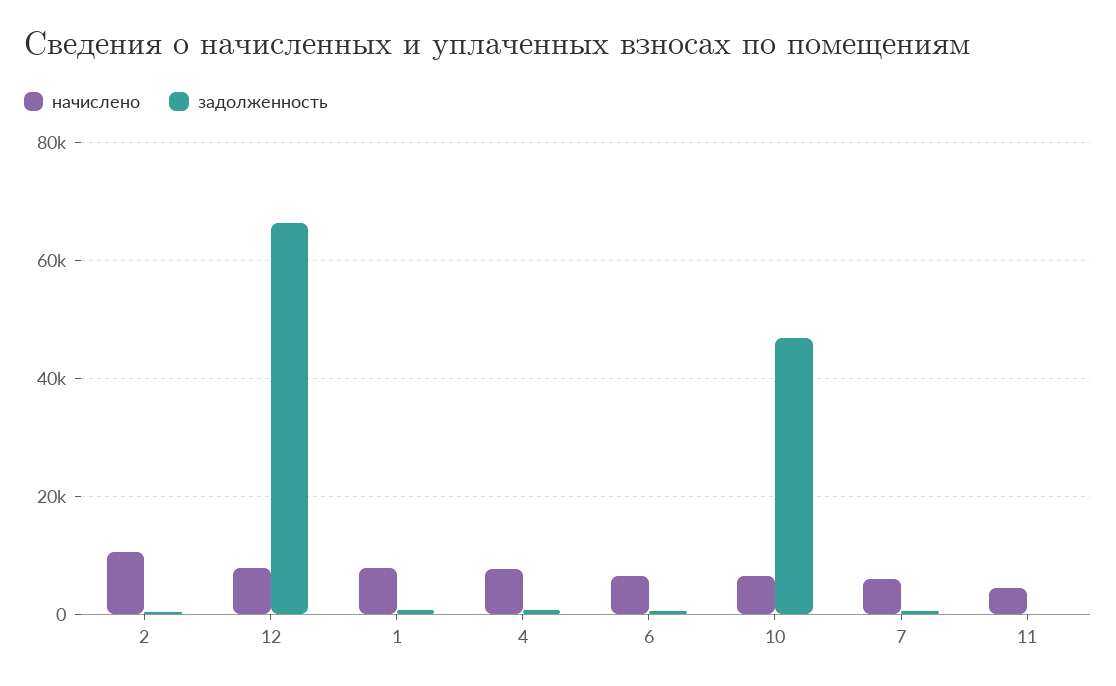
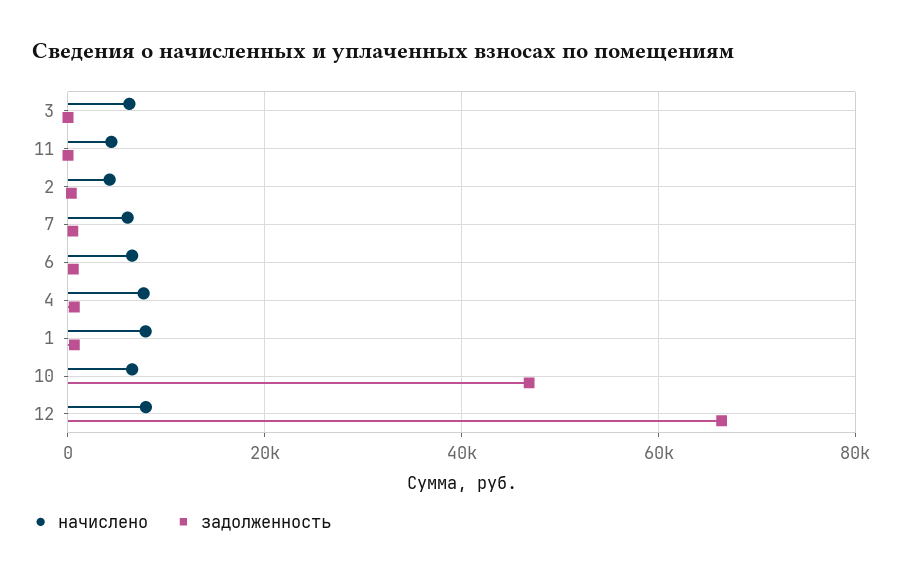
начислено, 2: 10000 -> 4000
начислено, 3: none -> 6000
задолженность, 3: none -> 0

